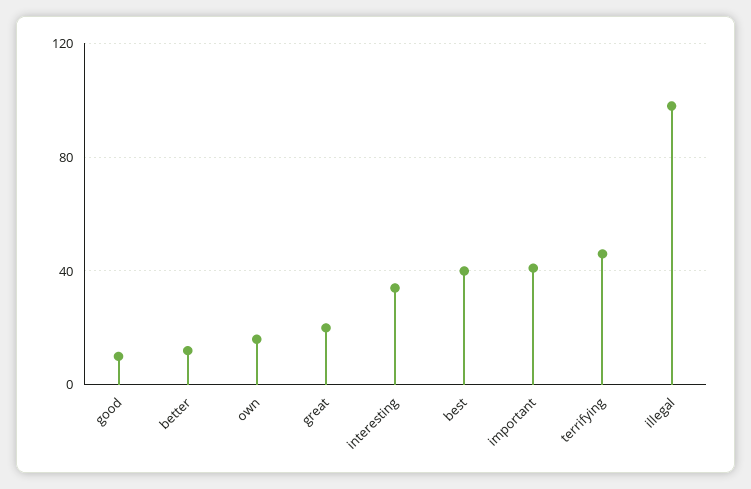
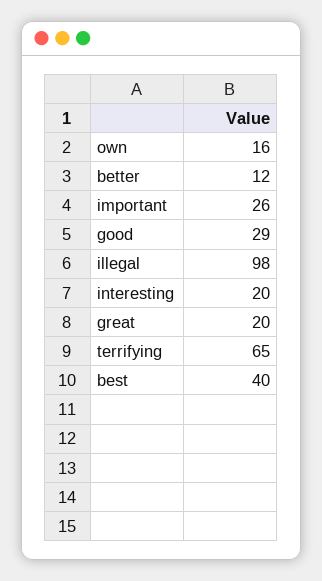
good: 10 -> 29
interesting: 35 -> 20
important: 40 -> 26
terrifying: 45 -> 65

